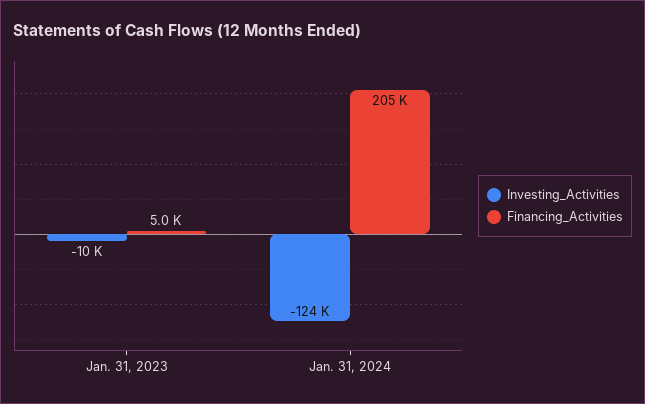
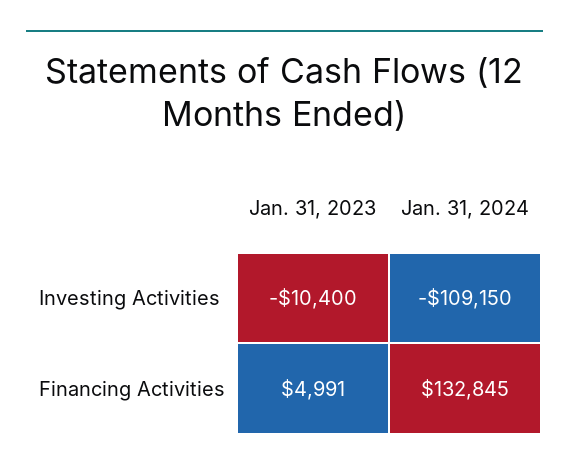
Investing_Activities, Jan. 31, 2024: -124000 -> -109150
Financing_Activities, Jan. 31, 2024: 205000 -> 132845

